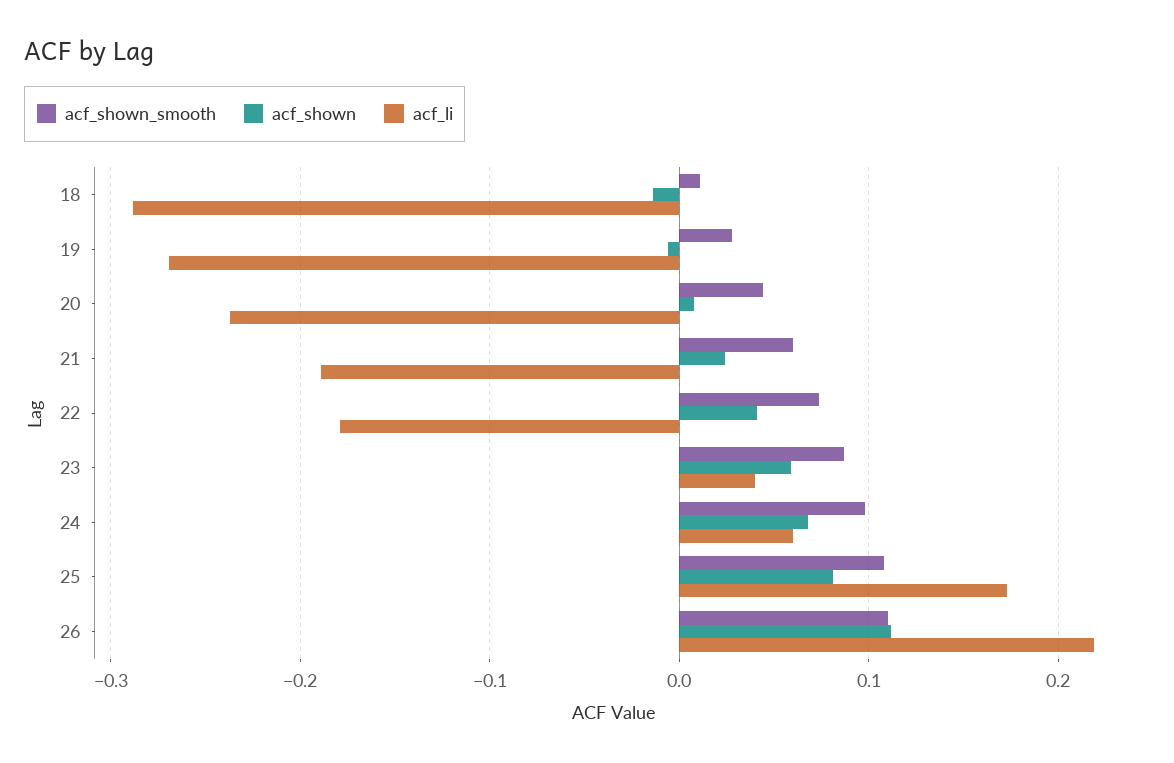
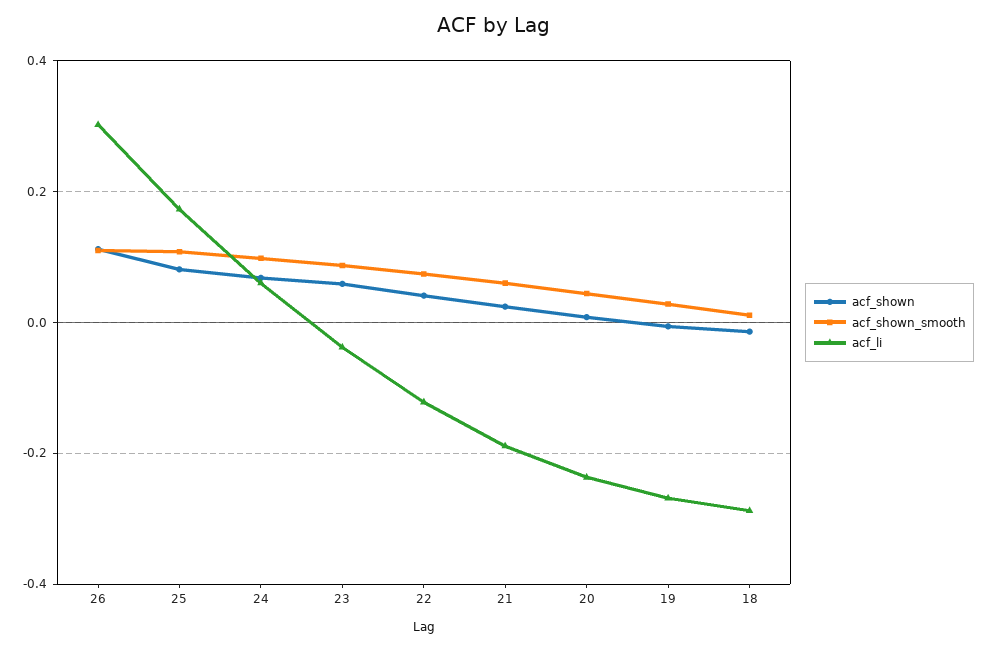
acf_li, 22: -0.18 -> -0.12
acf_li, 23: 0.04 -> -0.04
acf_li, 26: 0.22 -> 0.3

